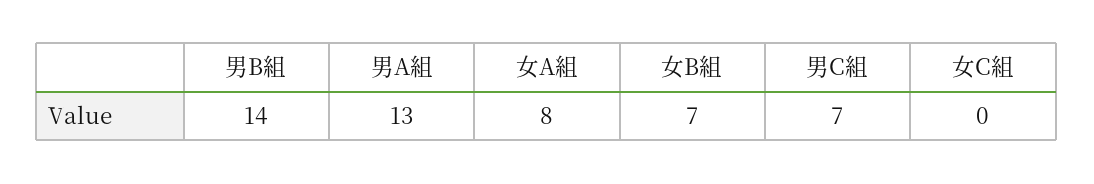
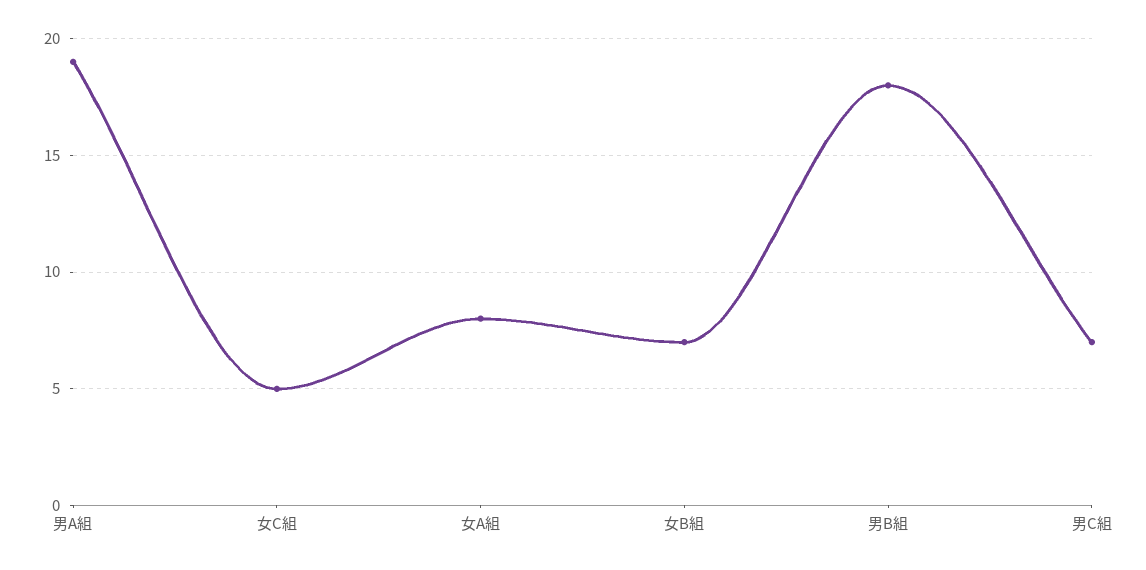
男B組: 14 -> 18
男A組: 13 -> 19
女C組: 0 -> 5

